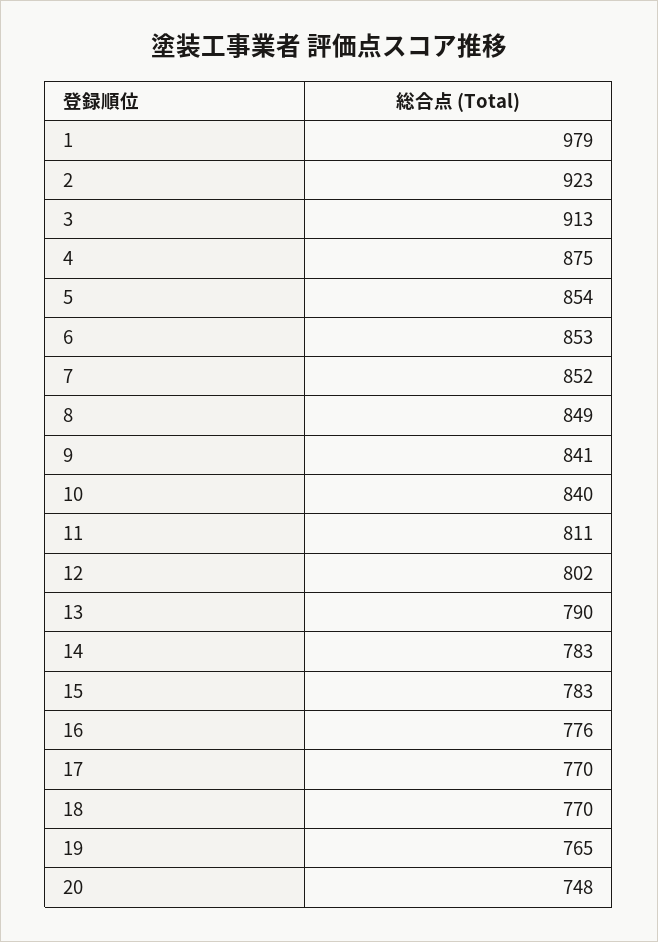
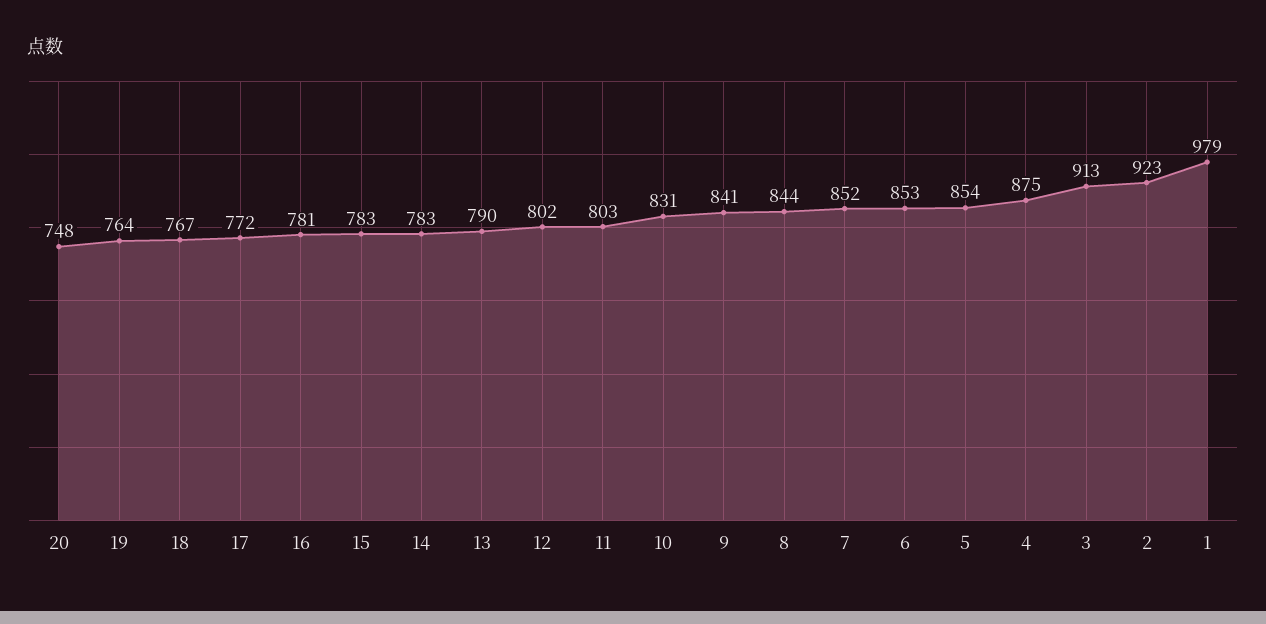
8: 849 -> 844
10: 840 -> 831
11: 811 -> 803
16: 776 -> 781
17: 770 -> 772
18: 770 -> 767
19: 765 -> 764

